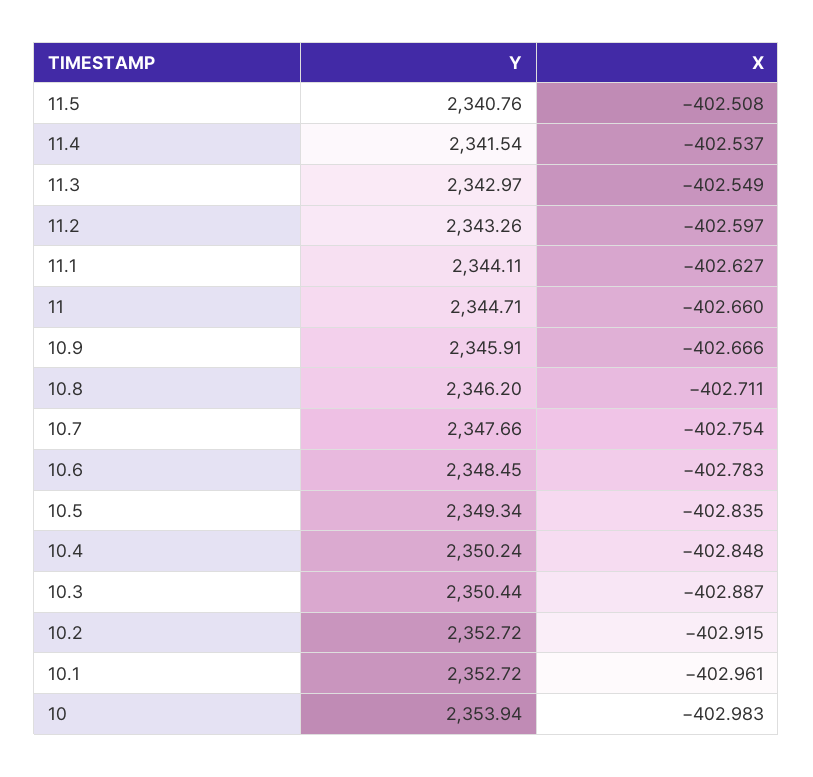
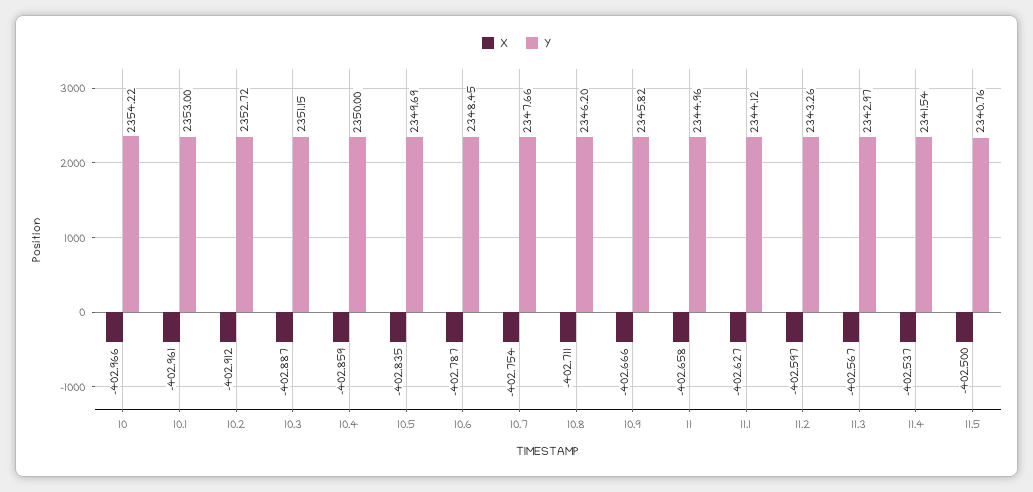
X, 11.5: -402.508 -> -402.5
X, 11.3: -402.549 -> -402.567
Y, 11.1: 2344.11 -> 2344.12
Y, 11: 2344.71 -> 2344.96
X, 11: -402.66 -> -402.658
Y, 10.9: 2345.91 -> 2345.82
X, 10.6: -402.783 -> -402.787
Y, 10.5: 2349.34 -> 2349.69
Y, 10.4: 2350.24 -> 2350
X, 10.4: -402.848 -> -402.859
Y, 10.3: 2350.44 -> 2351.15
X, 10.2: -402.915 -> -402.912
Y, 10.1: 2352.72 -> 2353
Y, 10: 2353.94 -> 2354.22
X, 10: -402.983 -> -402.966

